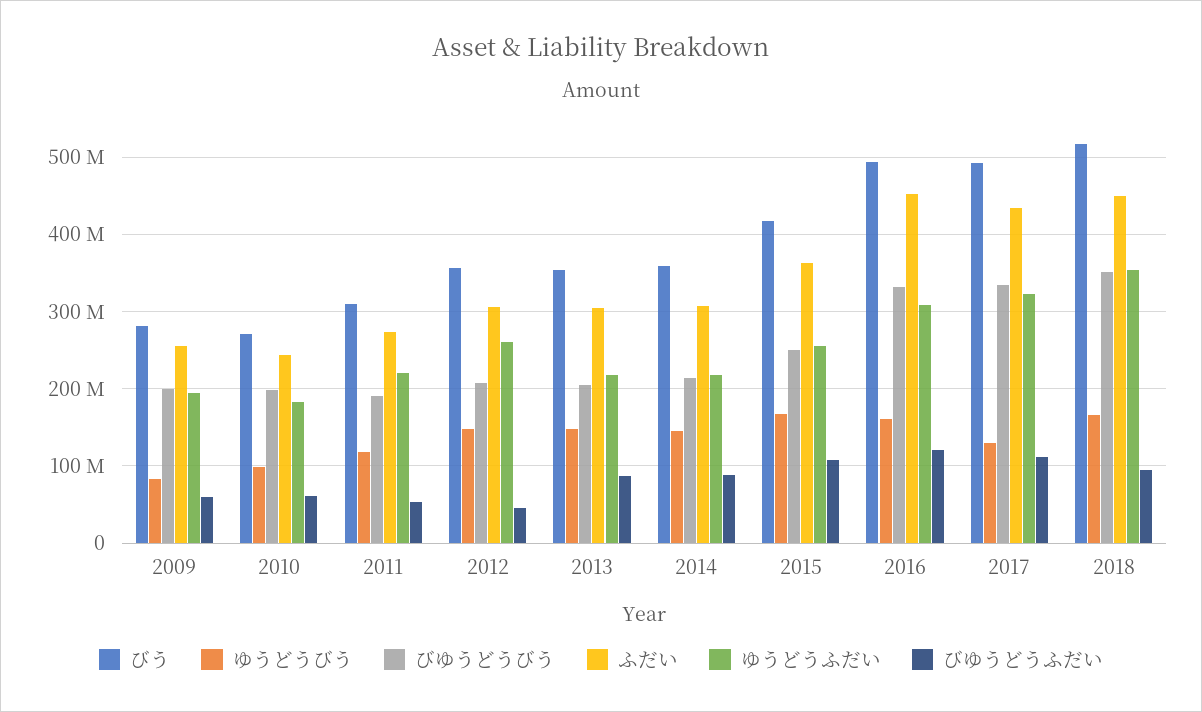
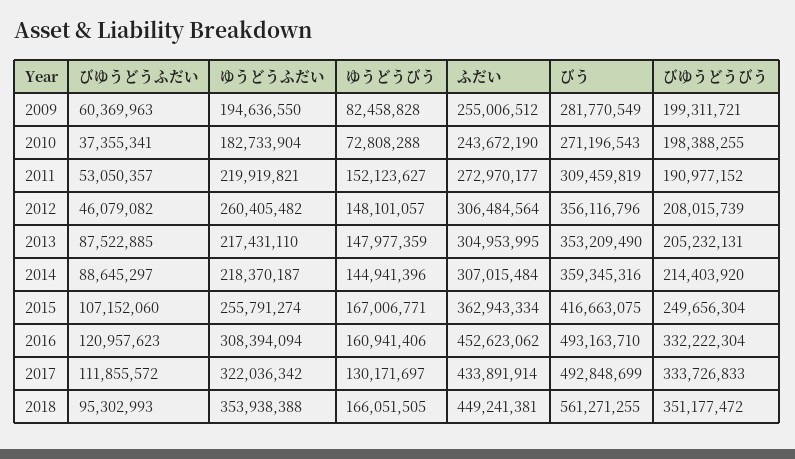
ゆうどうびう, 2010: 100000000 -> 72808288
びゆうどうふだい, 2010: 60000000 -> 37355341
ゆうどうびう, 2011: 120000000 -> 152123627
びう, 2018: 520000000 -> 561271255

